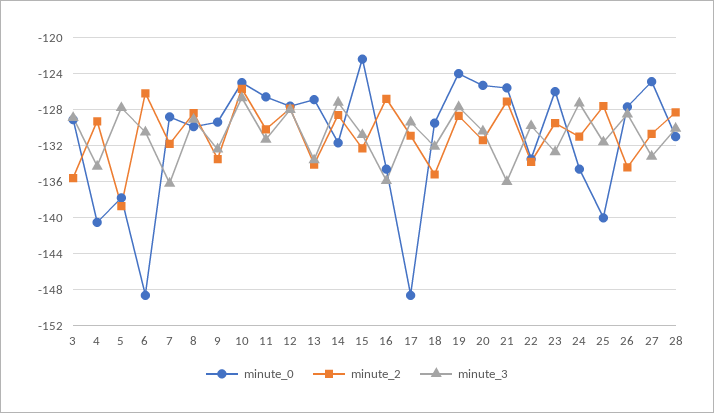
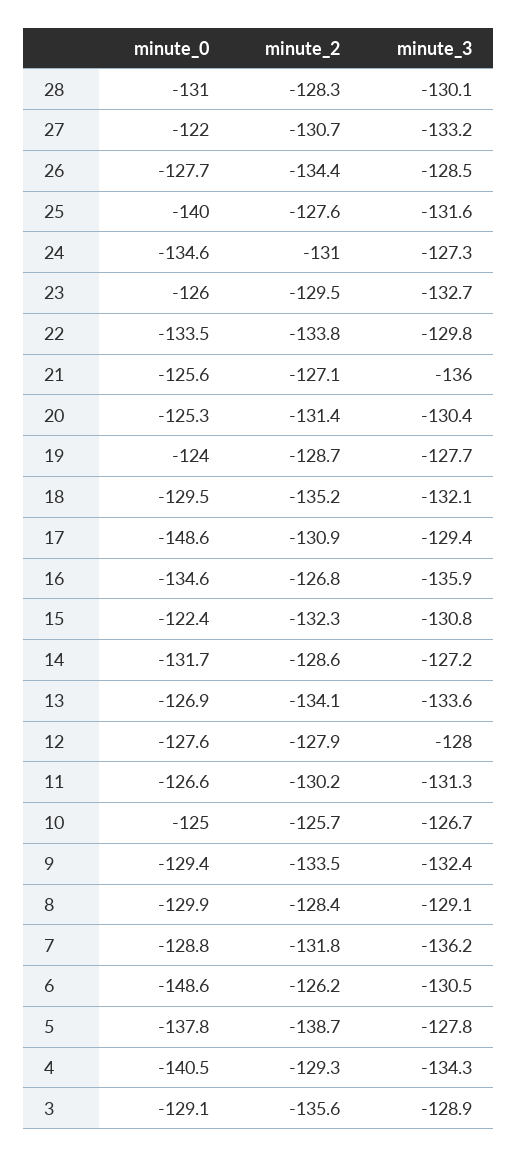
minute_0, 27: -125 -> -122

